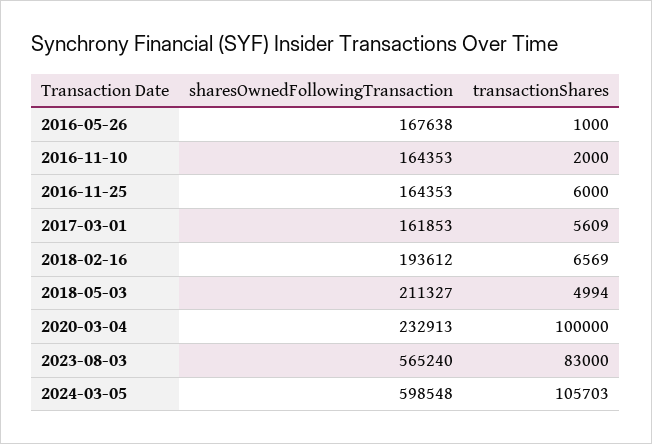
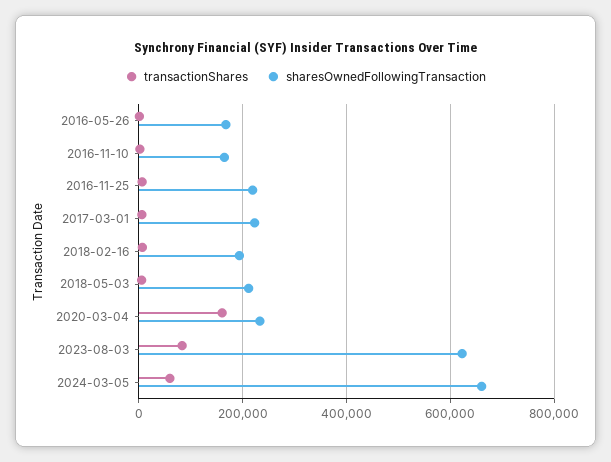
sharesOwnedFollowingTransaction, 2016-11-25: 164353 -> 220000
sharesOwnedFollowingTransaction, 2017-03-01: 161853 -> 220000
transactionShares, 2020-03-04: 100000 -> 160000
sharesOwnedFollowingTransaction, 2023-08-03: 565240 -> 620000
sharesOwnedFollowingTransaction, 2024-03-05: 598548 -> 660000
transactionShares, 2024-03-05: 105703 -> 60000

